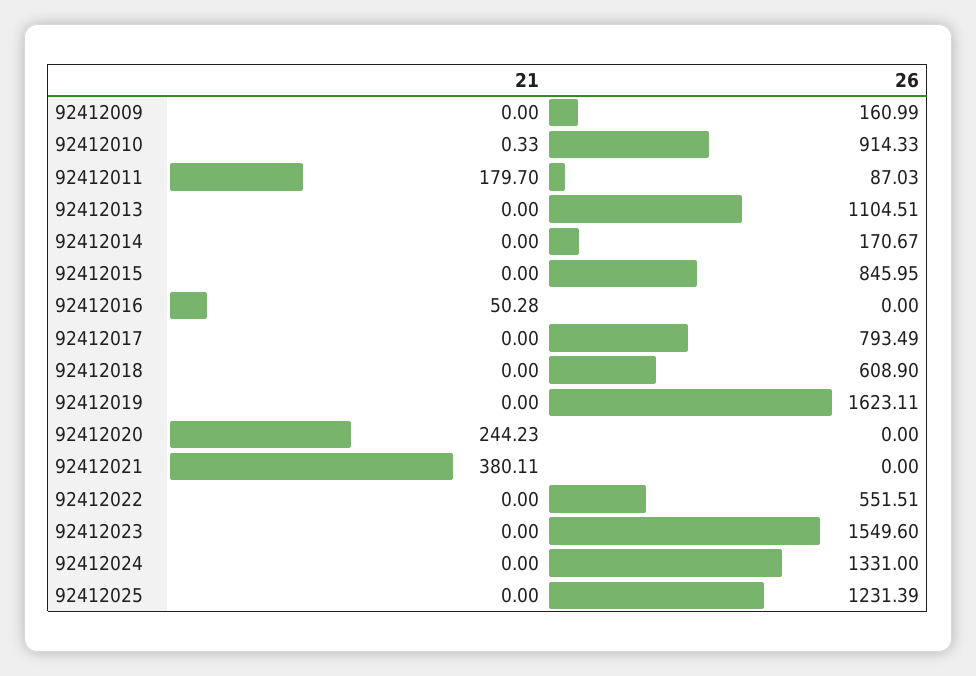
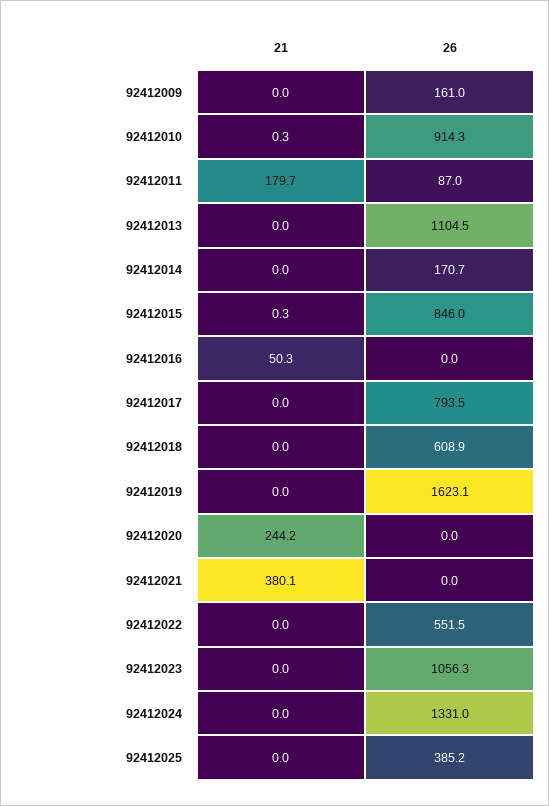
21, 92412015: 0 -> 0.3
26, 92412023: 1549.6 -> 1056.3
26, 92412025: 1231.39 -> 385.2

